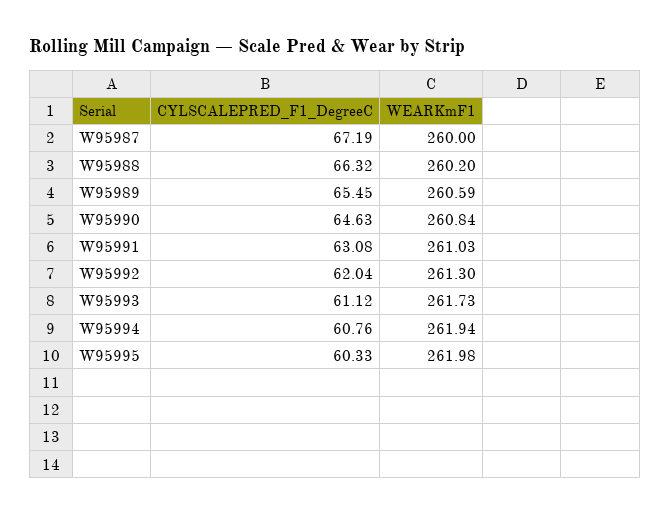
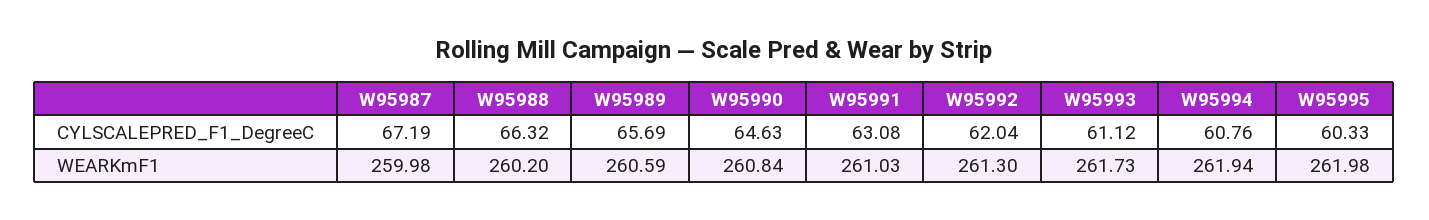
WEARKmF1, W95987: 260 -> 259.98
CYLSCALEPRED_F1_DegreeC, W95989: 65.45 -> 65.69

